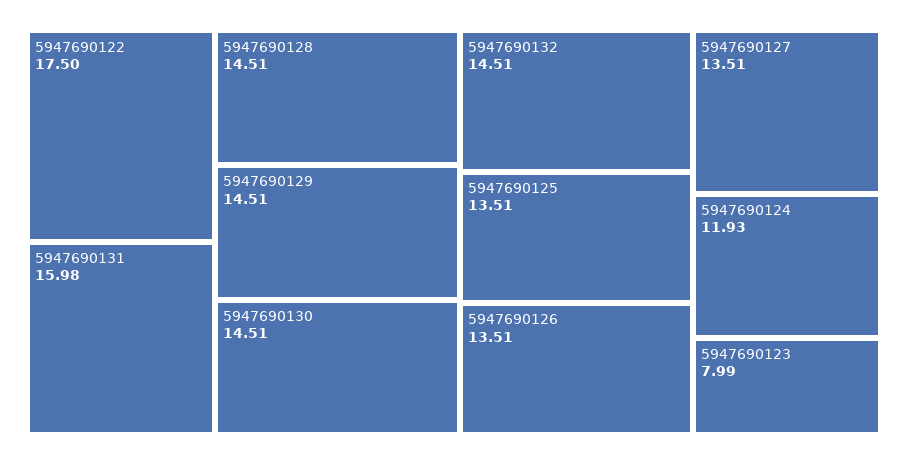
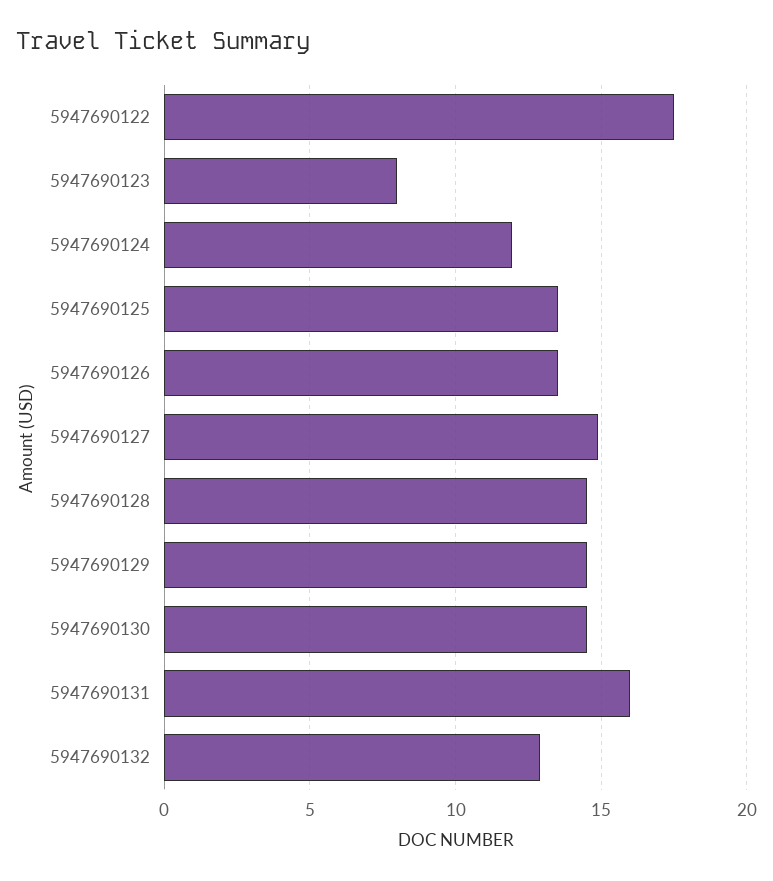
5947690132: 14.51 -> 13
5947690127: 13.51 -> 15

